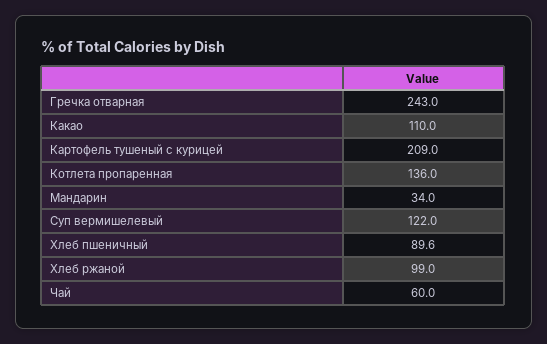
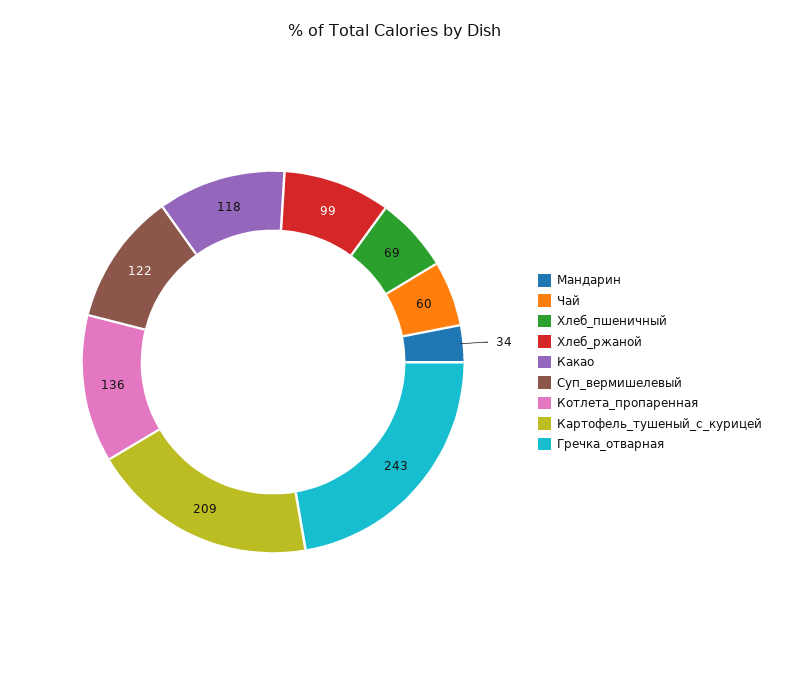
Какао: 110 -> 118
Хлеб пшеничный: 89.6 -> 69

